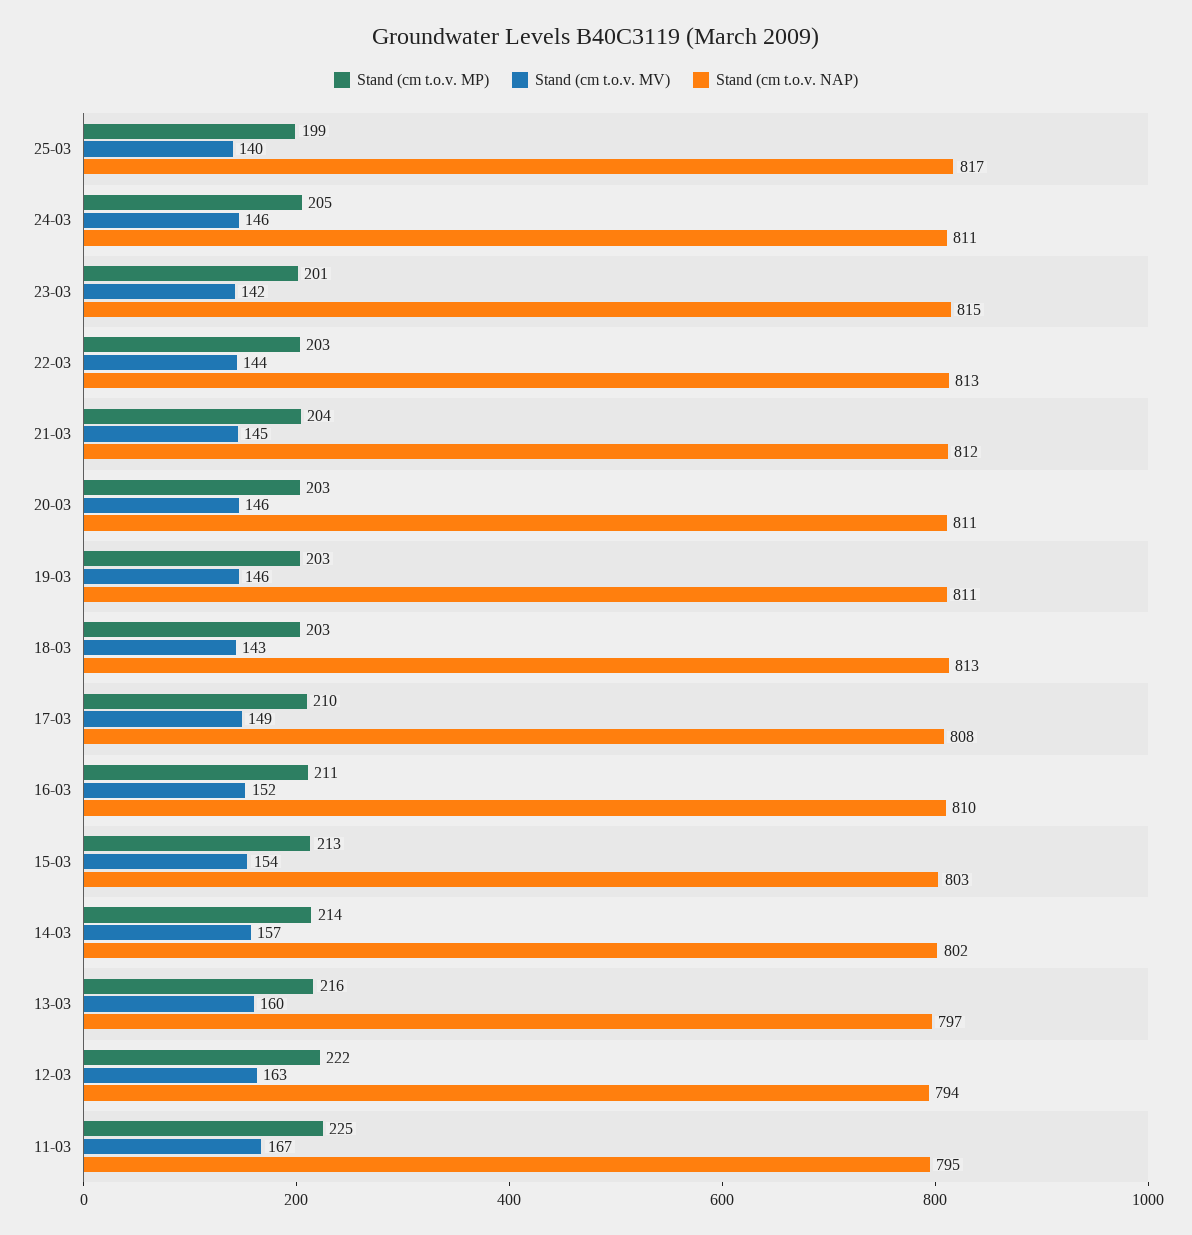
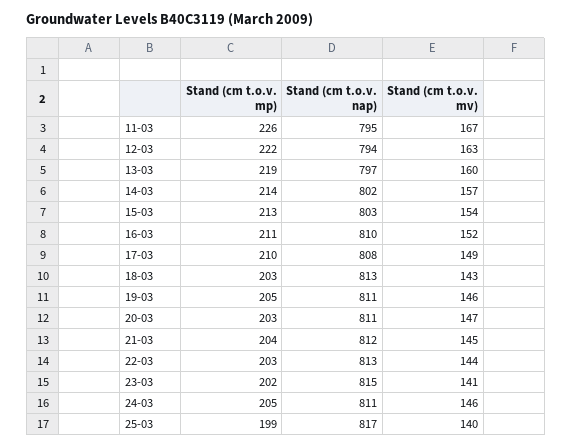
Stand (cm t.o.v. MP), 23-03: 201 -> 202
Stand (cm t.o.v. MV), 23-03: 142 -> 141
Stand (cm t.o.v. MV), 20-03: 146 -> 147
Stand (cm t.o.v. MP), 19-03: 203 -> 205
Stand (cm t.o.v. MP), 13-03: 216 -> 219
Stand (cm t.o.v. MP), 11-03: 225 -> 226

